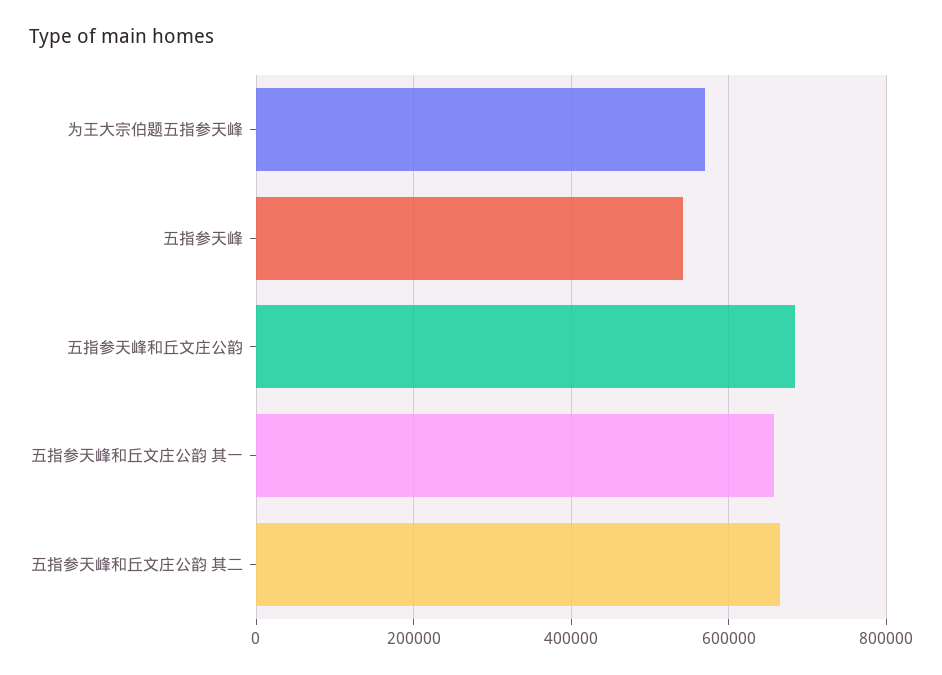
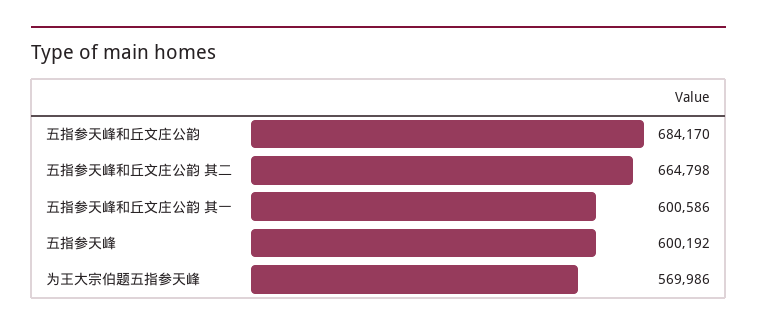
五指参天峰: 540000 -> 600192
五指参天峰和丘文庄公韵 其一: 660000 -> 600586

